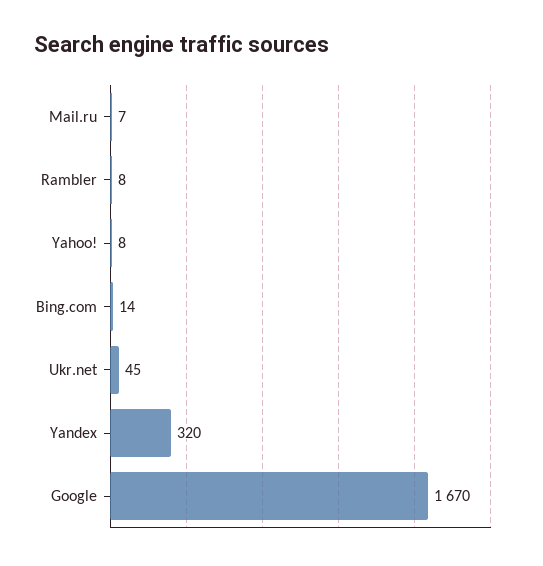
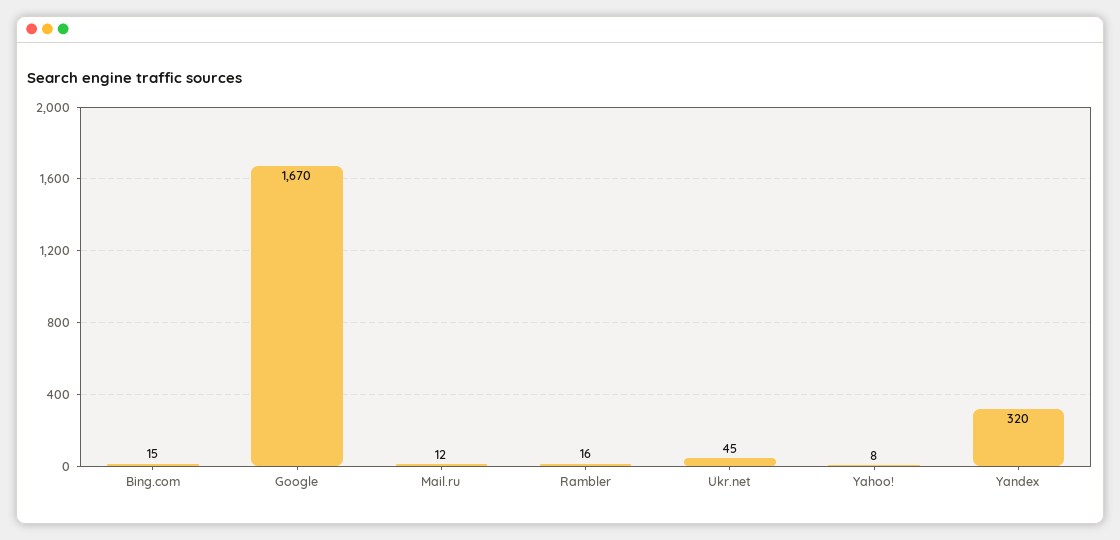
Mail.ru: 7 -> 12
Rambler: 8 -> 16
Bing.com: 14 -> 15

